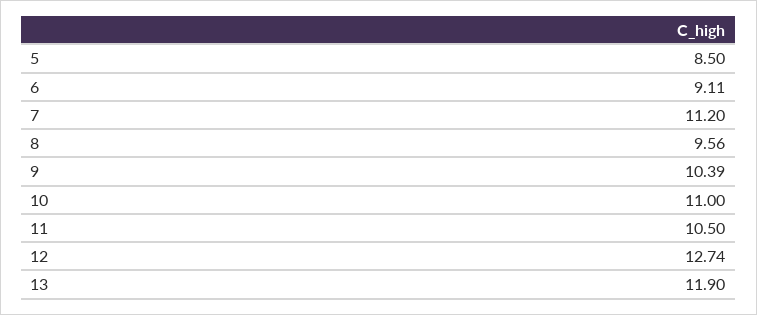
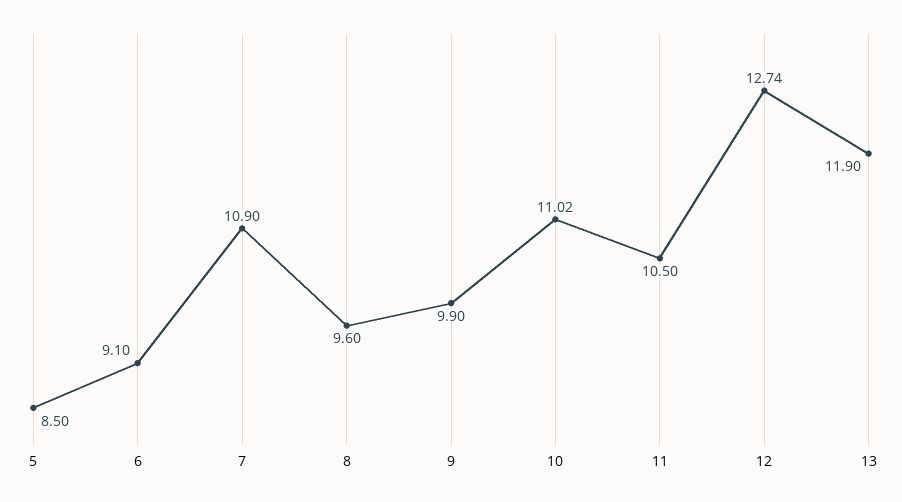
6: 9.11 -> 9.1
7: 11.2 -> 10.9
8: 9.56 -> 9.6
9: 10.39 -> 9.9
10: 11 -> 11.02

